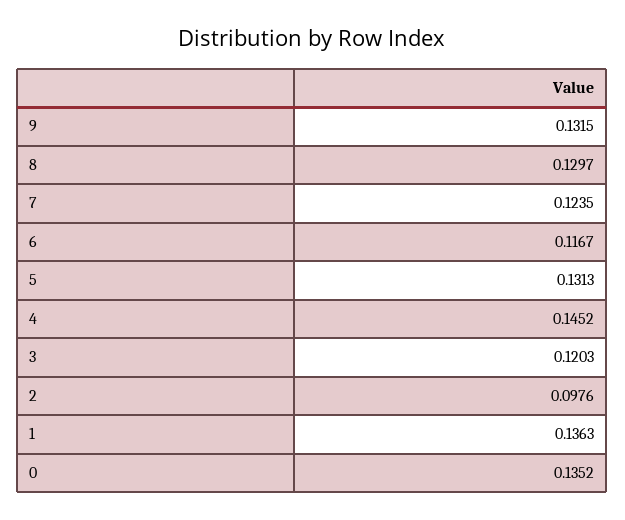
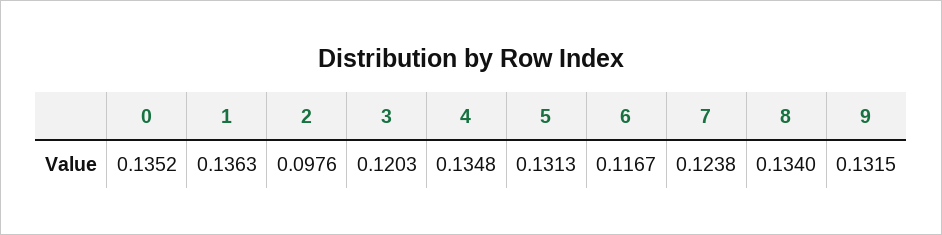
8: 0.1297 -> 0.134
7: 0.1235 -> 0.1238
4: 0.1452 -> 0.1348

